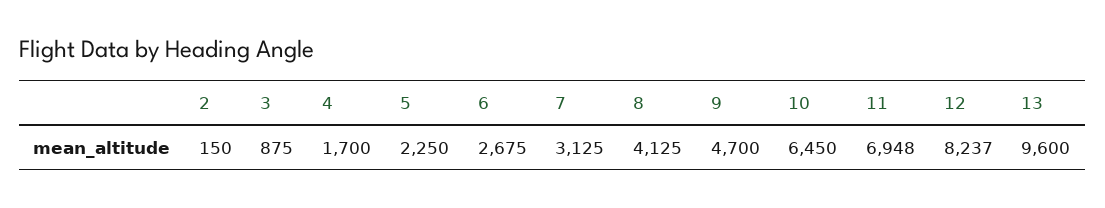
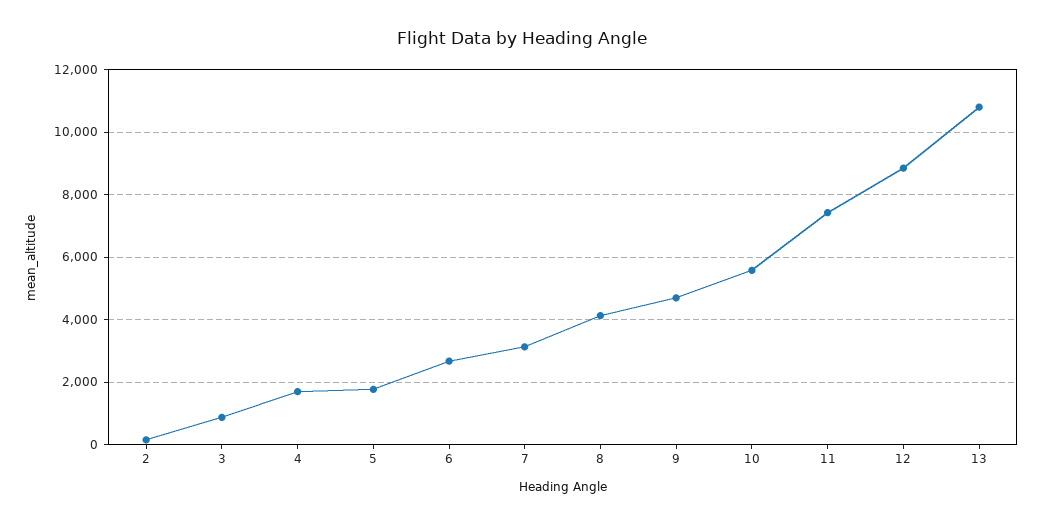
5: 2250 -> 1800
10: 6450 -> 5600
11: 6948 -> 7400
12: 8237 -> 8800
13: 9600 -> 10800

